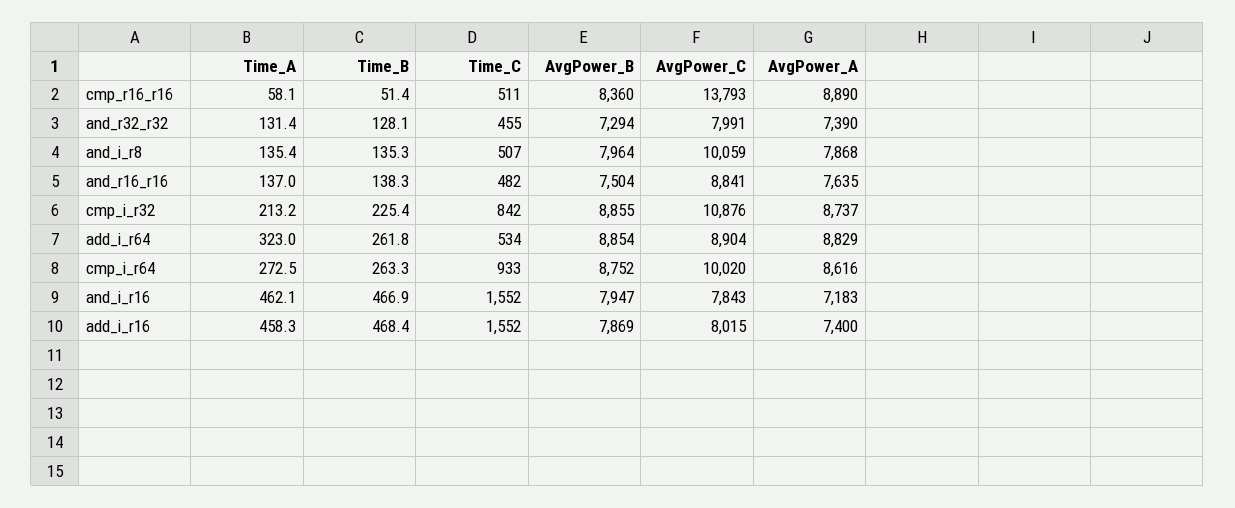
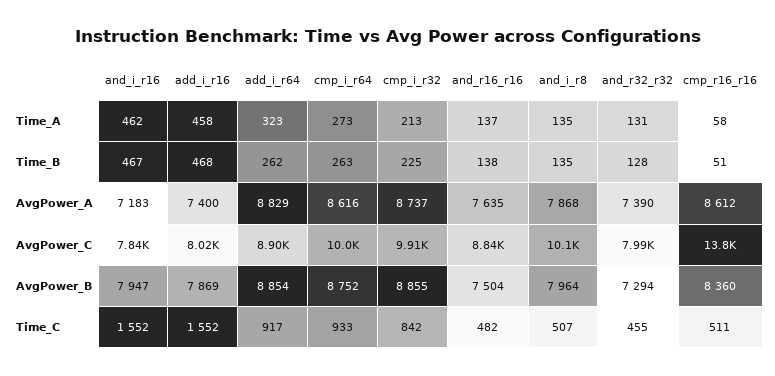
AvgPower_A, cmp_r16_r16: 8890 -> 8612
AvgPower_C, cmp_i_r32: 10876 -> 9910
Time_C, add_i_r64: 534 -> 917

